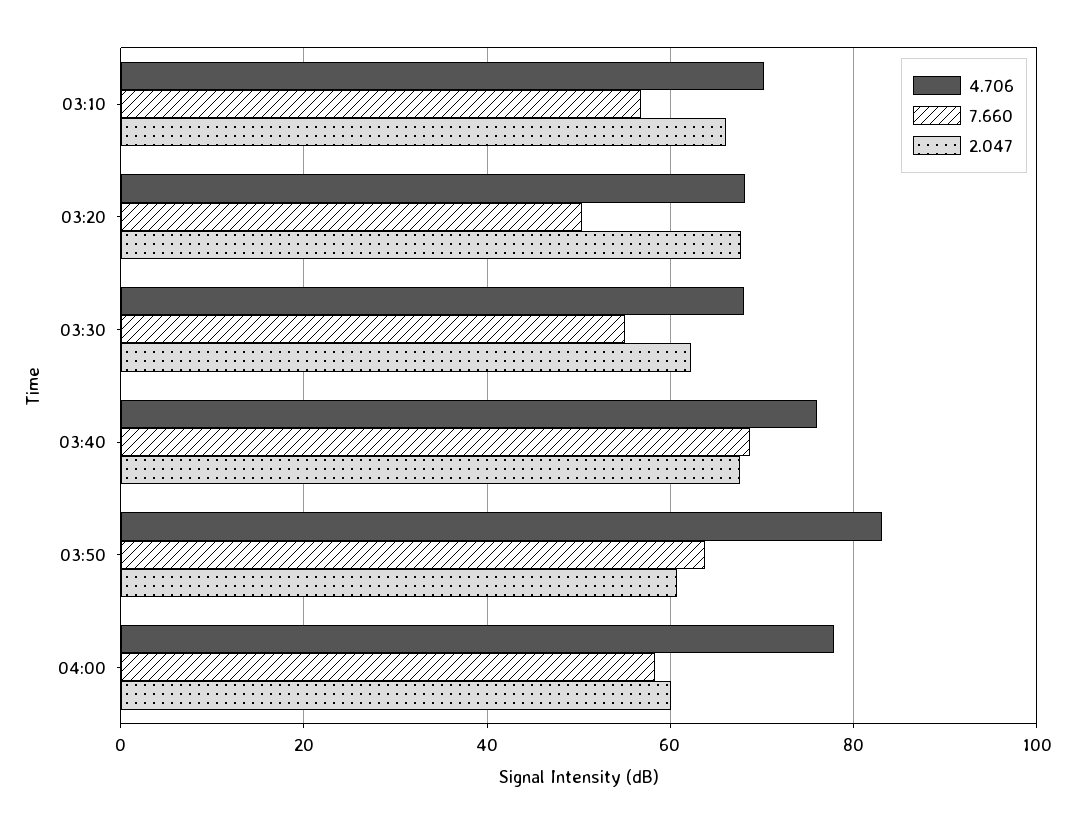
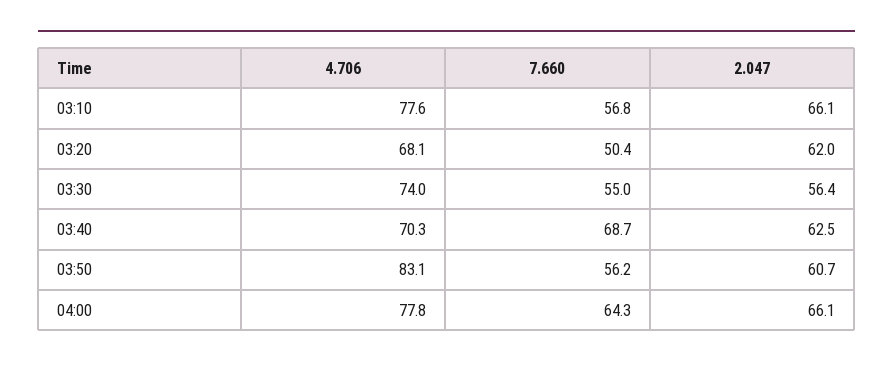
4.706, 03:10: 70 -> 77.6
2.047, 03:20: 68 -> 62
4.706, 03:30: 68 -> 74
2.047, 03:30: 62 -> 56.4
4.706, 03:40: 76 -> 70.3
2.047, 03:40: 68 -> 62.5
7.660, 03:50: 64 -> 56.2
7.660, 04:00: 58 -> 64.3
2.047, 04:00: 60 -> 66.1

